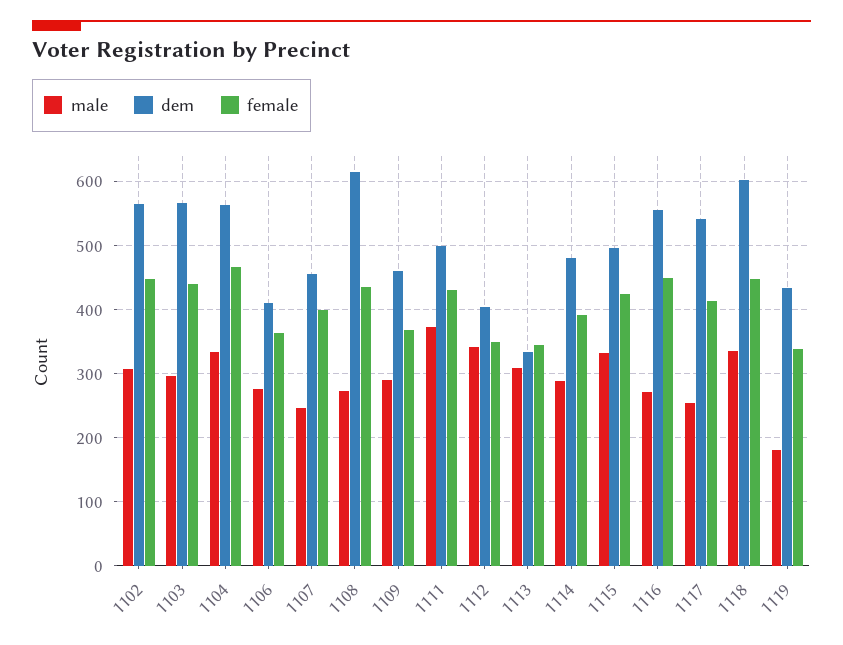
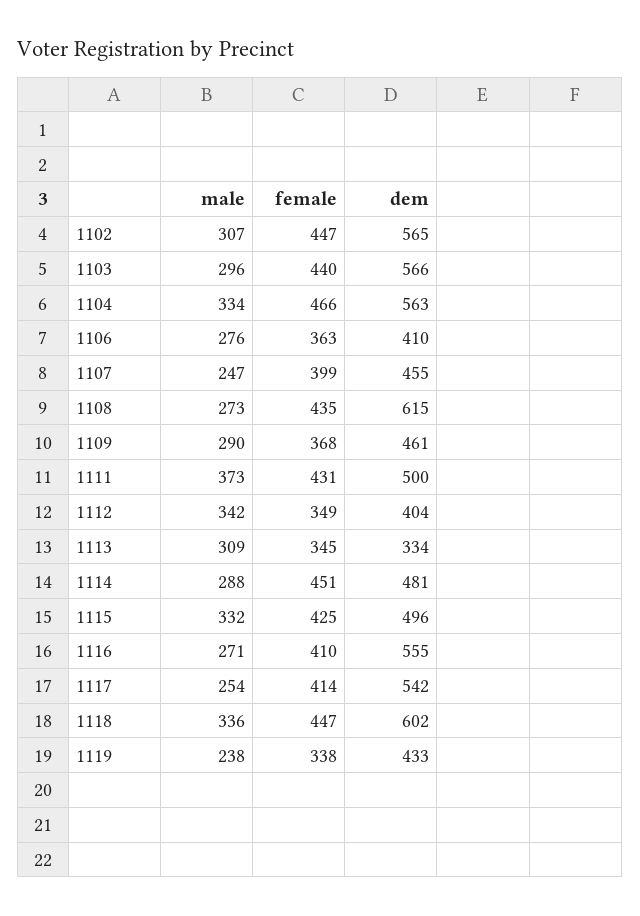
female, 1114: 390 -> 451
female, 1116: 450 -> 410
male, 1119: 180 -> 238

